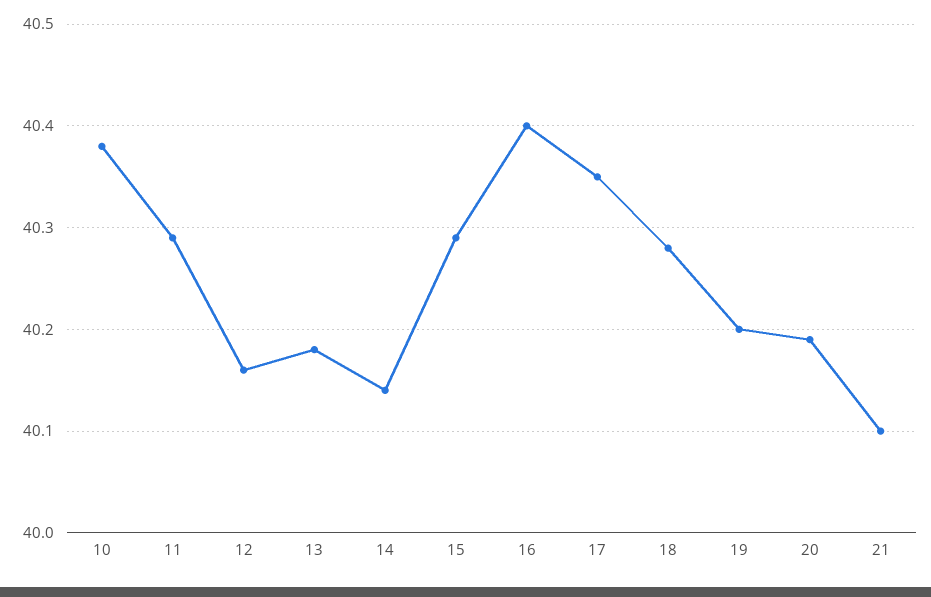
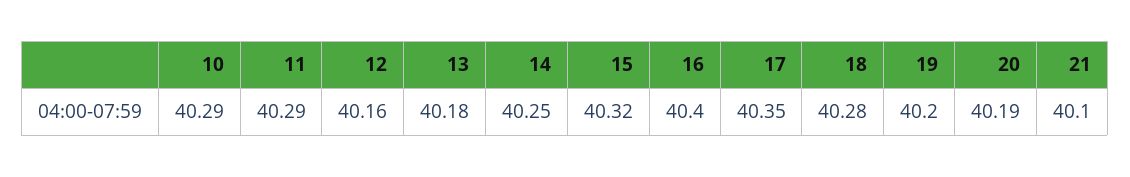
10: 40.38 -> 40.29
14: 40.14 -> 40.25
15: 40.29 -> 40.32

